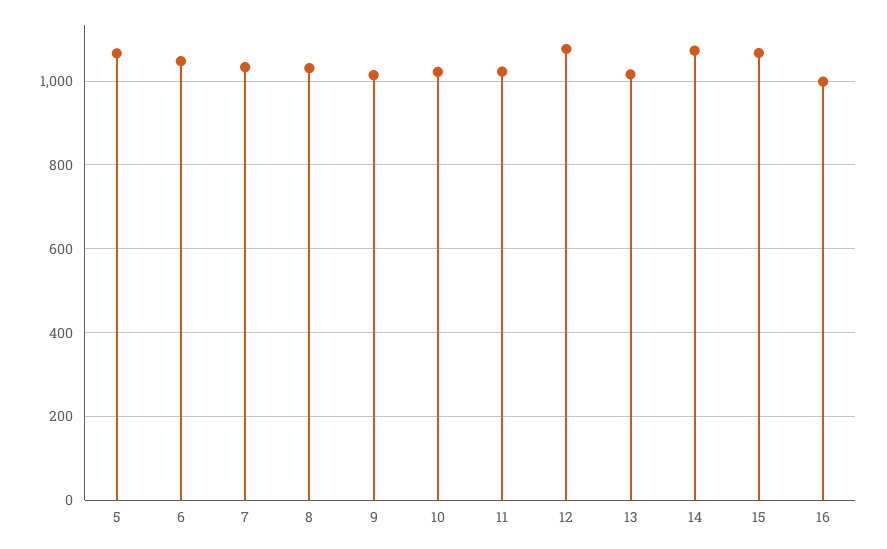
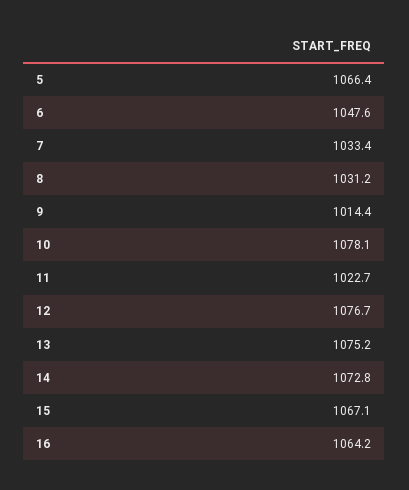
10: 1020 -> 1078.1
13: 1020 -> 1075.2
16: 1000 -> 1064.2

